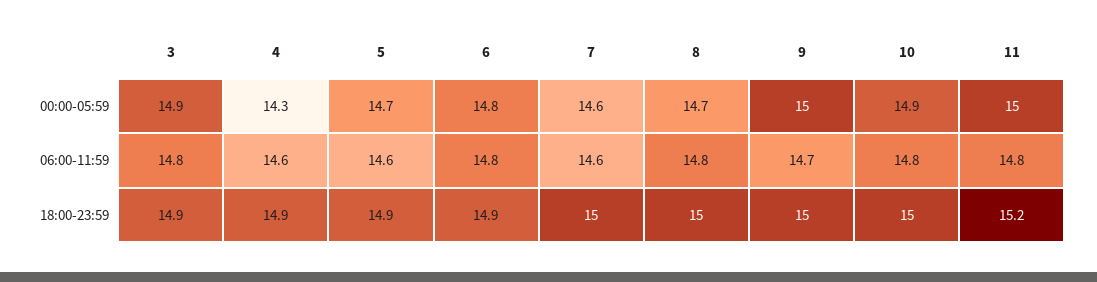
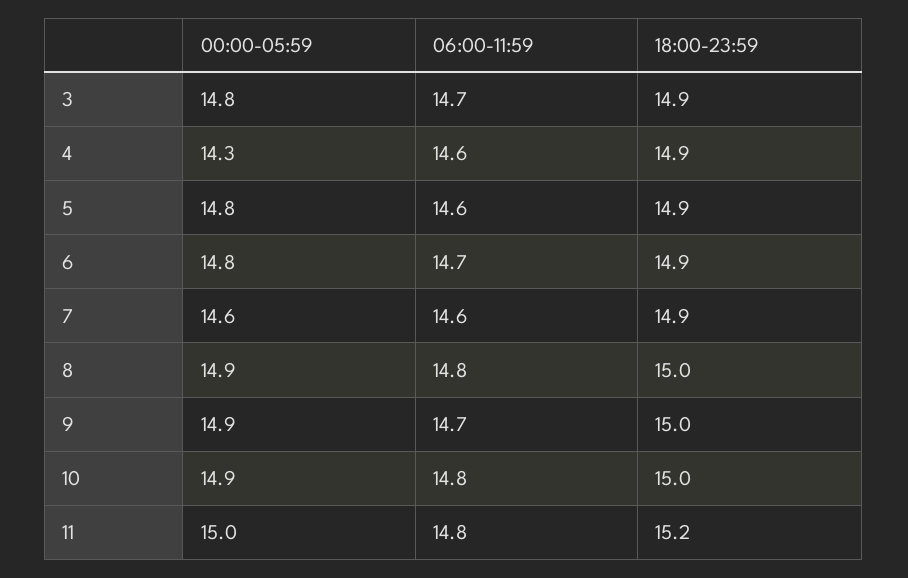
3, 00:00-05:59: 14.9 -> 14.8
5, 00:00-05:59: 14.7 -> 14.8
8, 00:00-05:59: 14.7 -> 14.9
9, 00:00-05:59: 15 -> 14.9
3, 06:00-11:59: 14.8 -> 14.7
6, 06:00-11:59: 14.8 -> 14.7
7, 18:00-23:59: 15 -> 14.9

